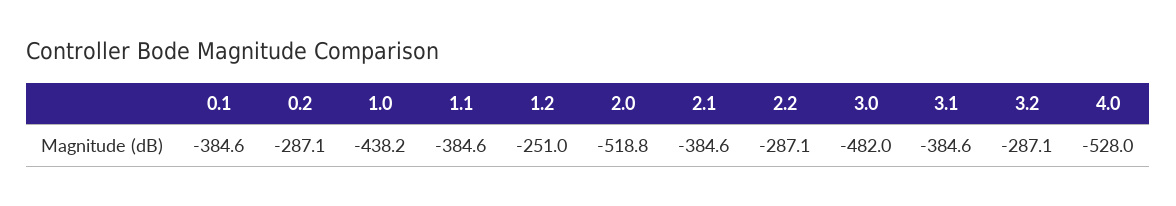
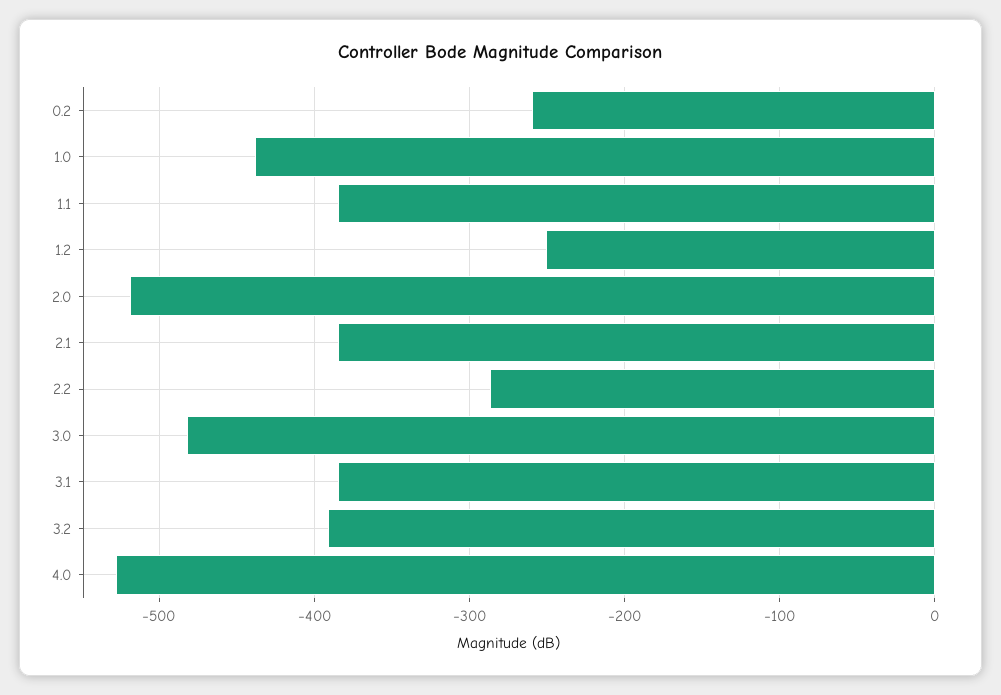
0.1: -384.6 -> none
0.2: -287.1 -> -260
3.2: -287.1 -> -390

